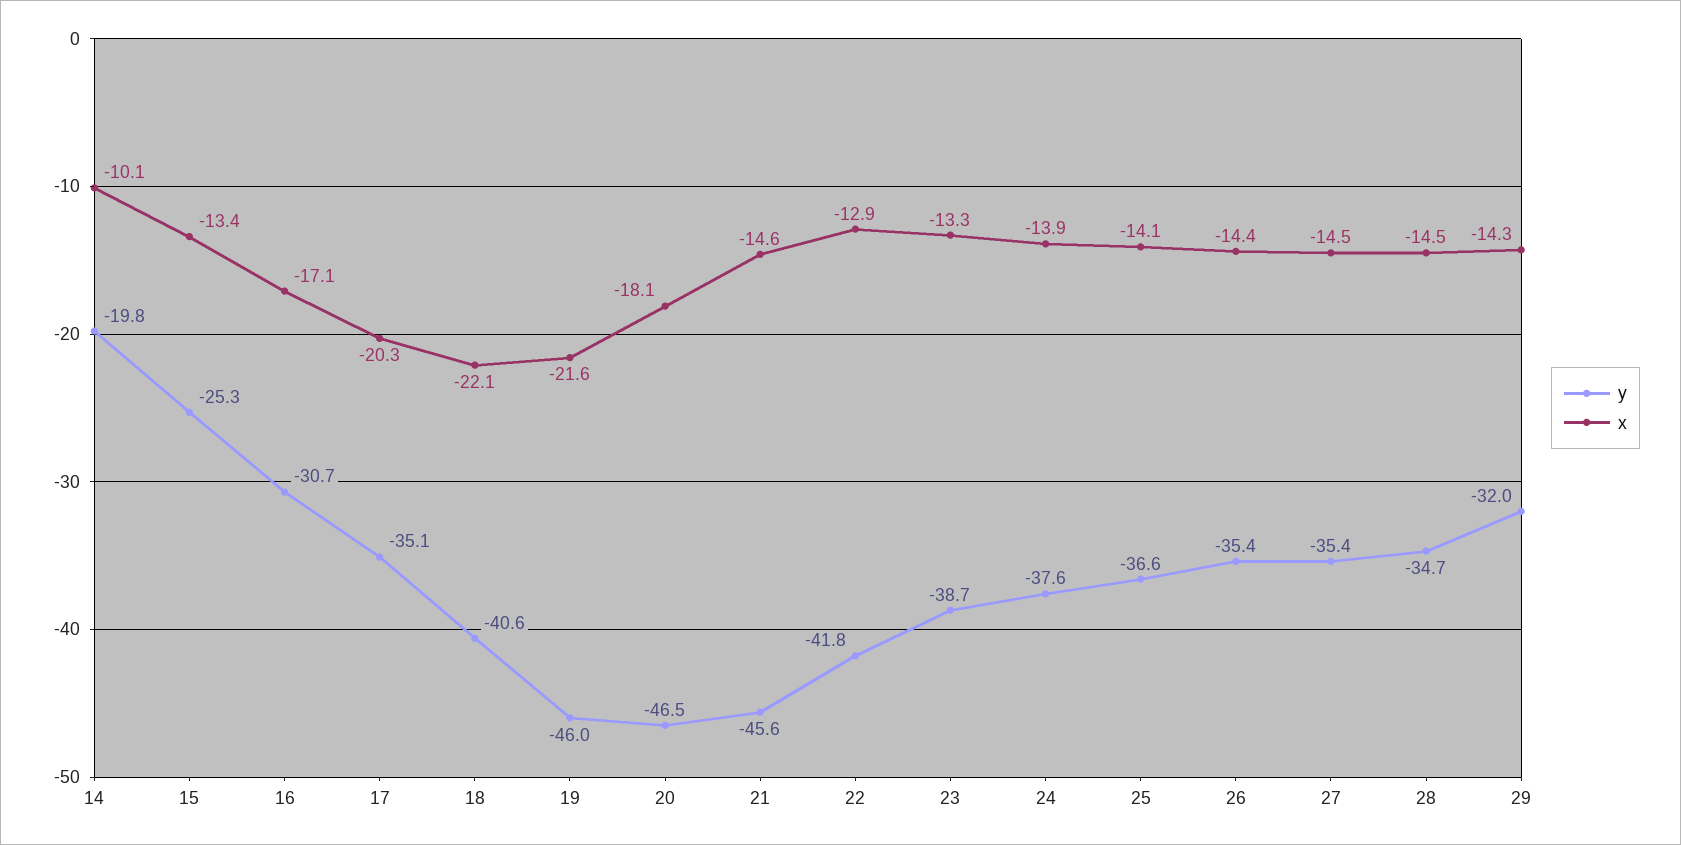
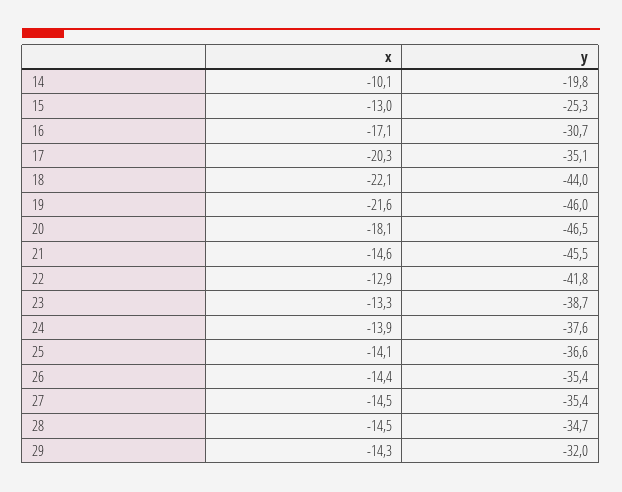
x, 15: -13.4 -> -13
y, 18: -40.6 -> -44
y, 21: -45.6 -> -45.5

